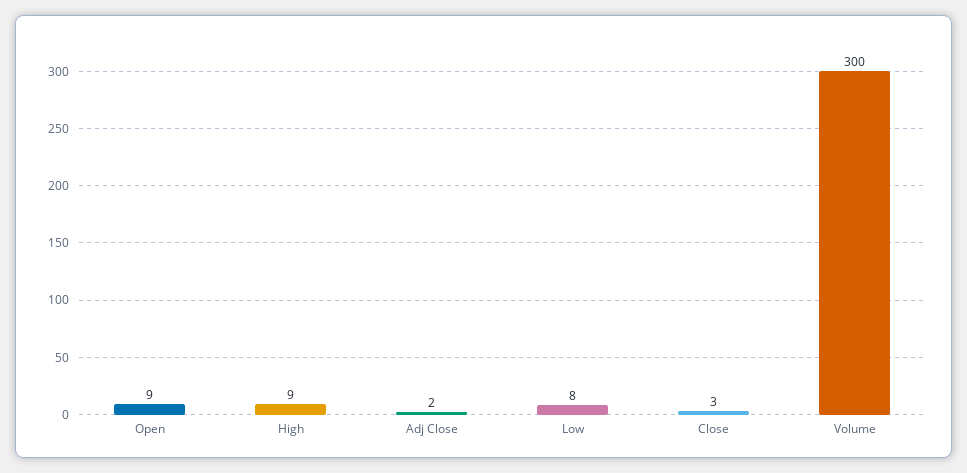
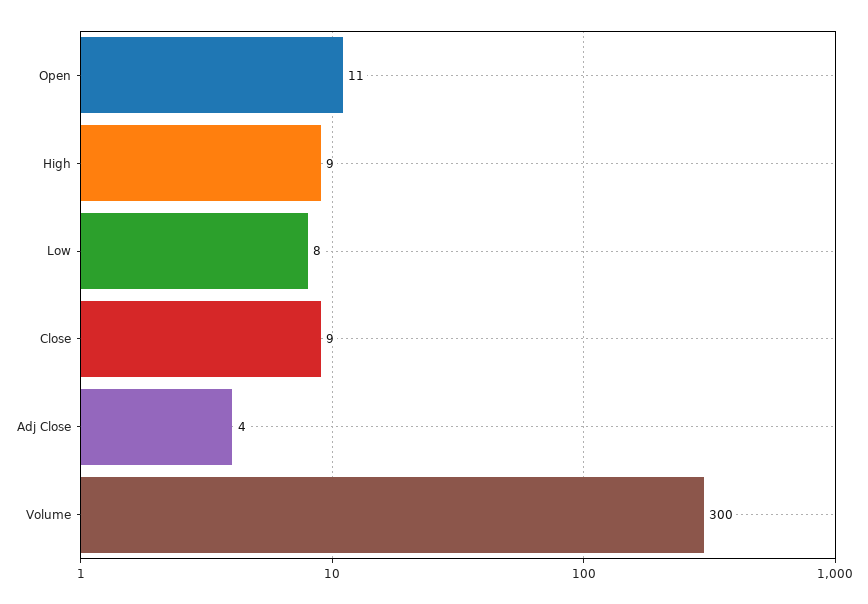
Open: 9 -> 11
Adj Close: 2 -> 4
Close: 3 -> 9

